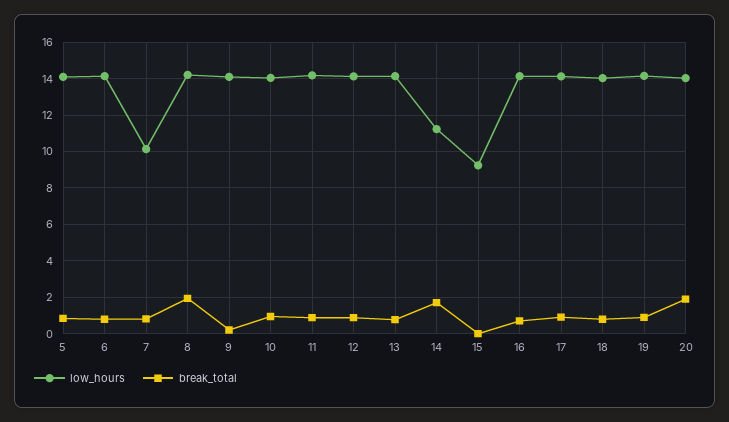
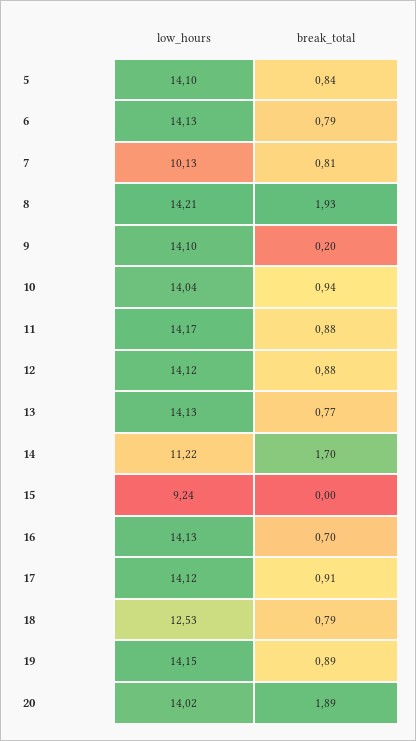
low_hours, 18: 14 -> 12.53

